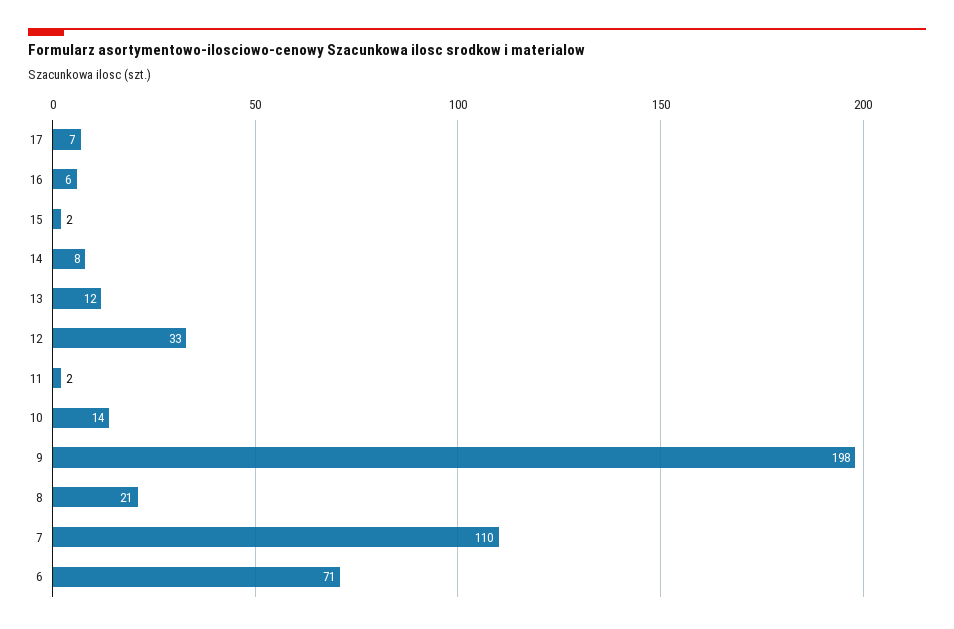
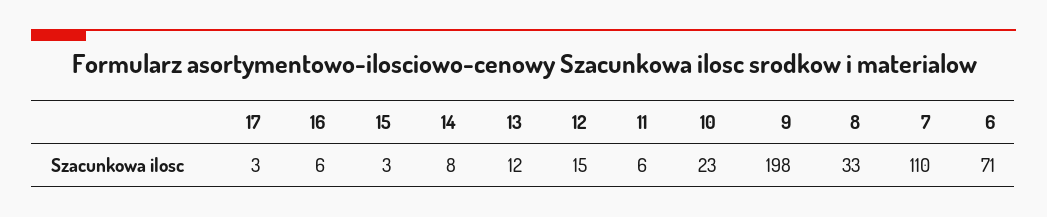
17: 7 -> 3
15: 2 -> 3
12: 33 -> 15
11: 2 -> 6
10: 14 -> 23
8: 21 -> 33

